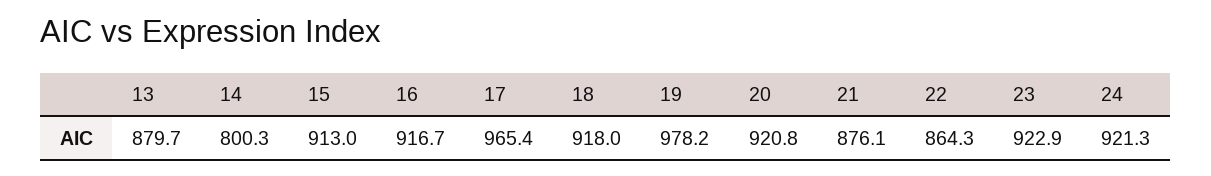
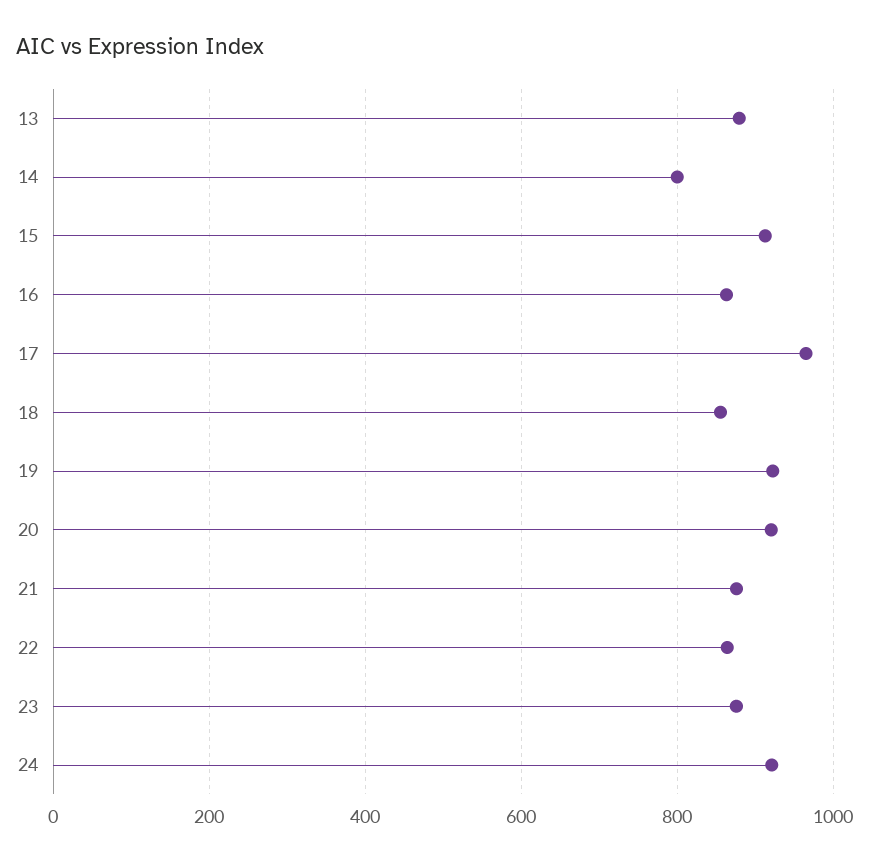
16: 916.7 -> 860
18: 918 -> 860
19: 978.2 -> 920
23: 922.9 -> 880

